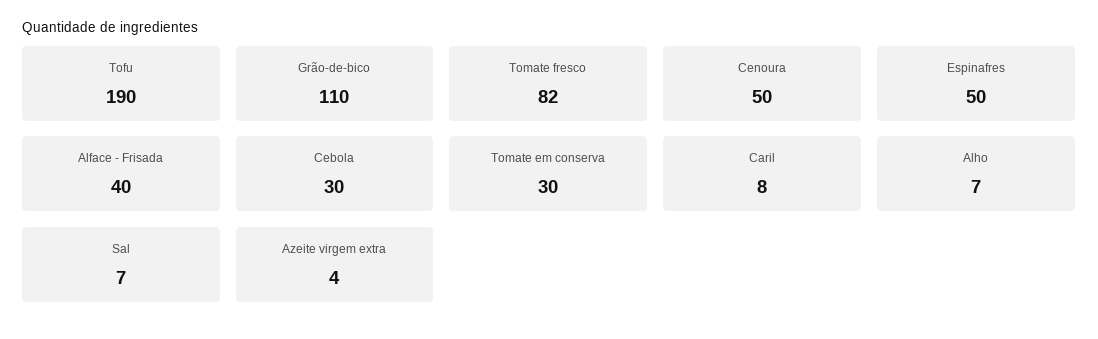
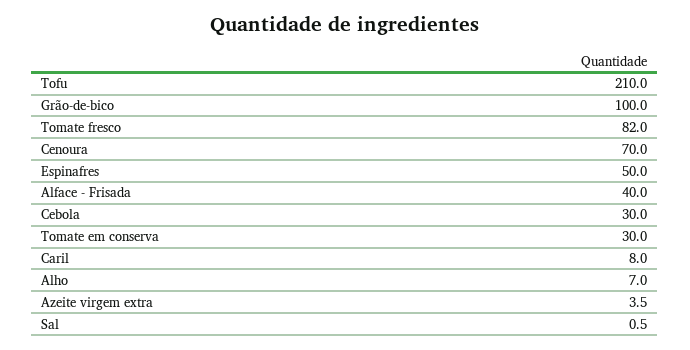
Tofu: 190 -> 210
Grão-de-bico: 110 -> 100
Cenoura: 50 -> 70
Sal: 7 -> 0.5

